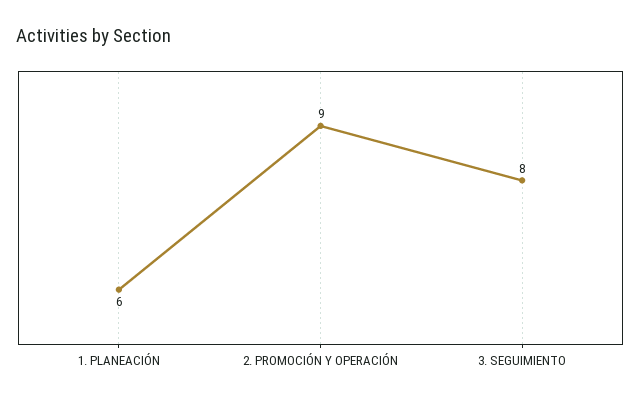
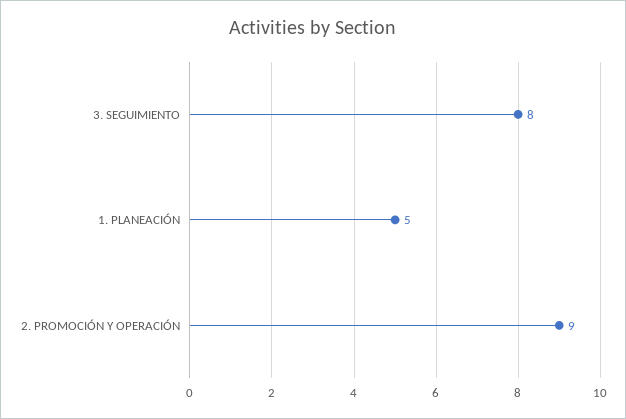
1. PLANEACIÓN: 6 -> 5

